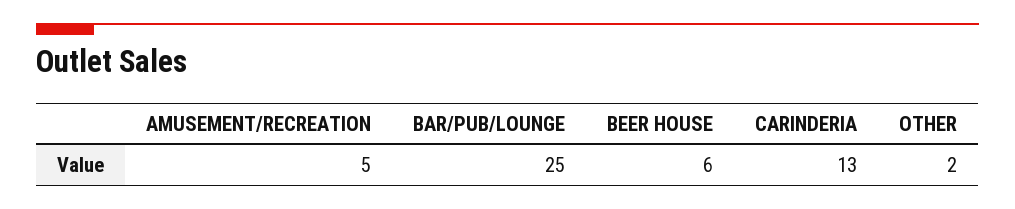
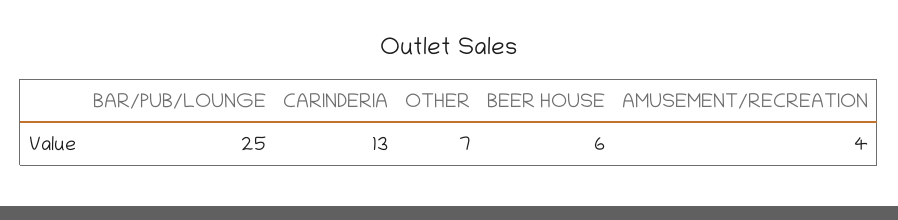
AMUSEMENT/RECREATION: 5 -> 4
OTHER: 2 -> 7

